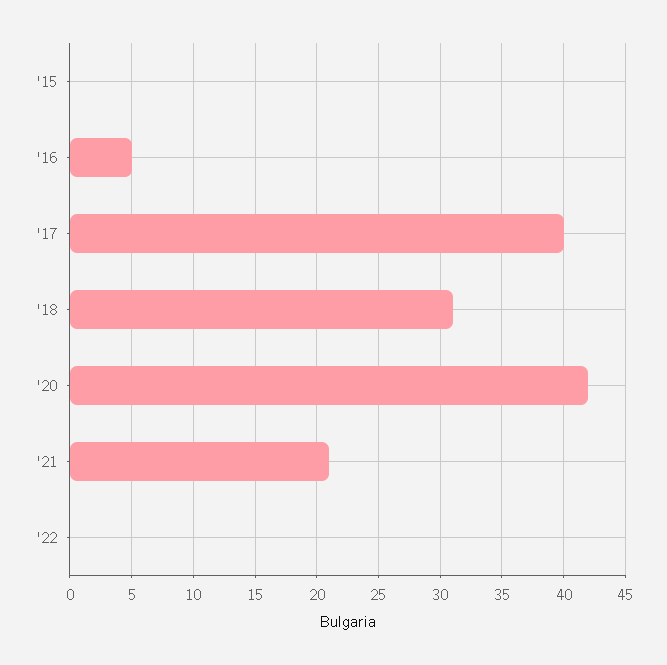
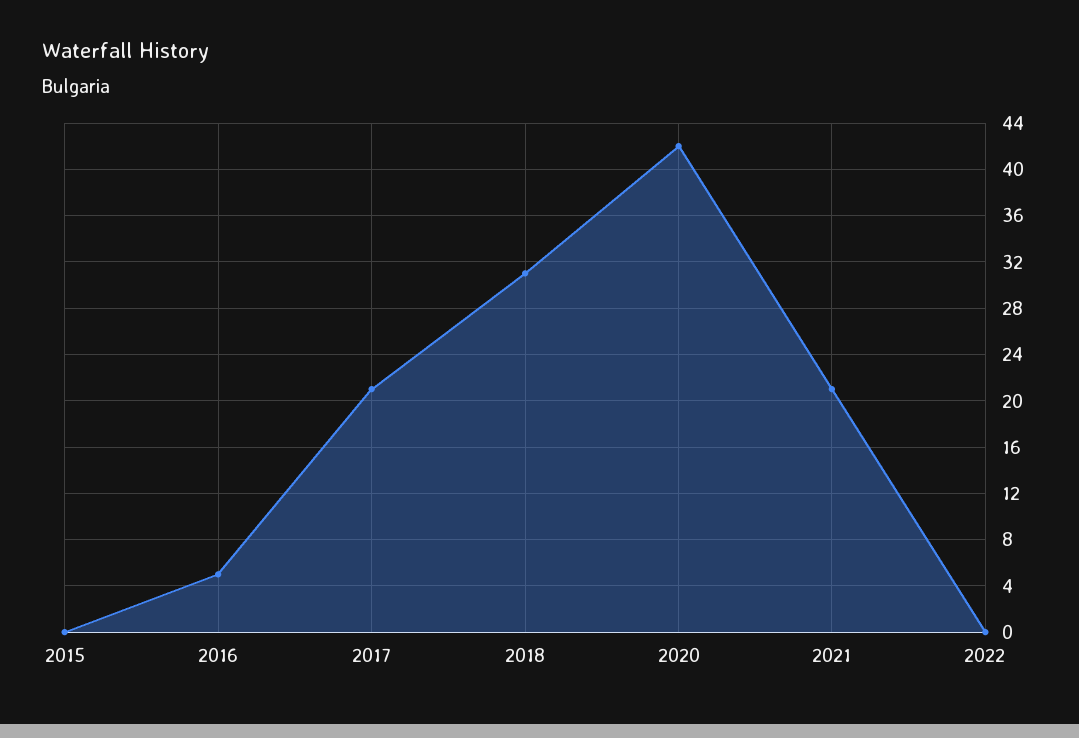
'17: 40 -> 21

